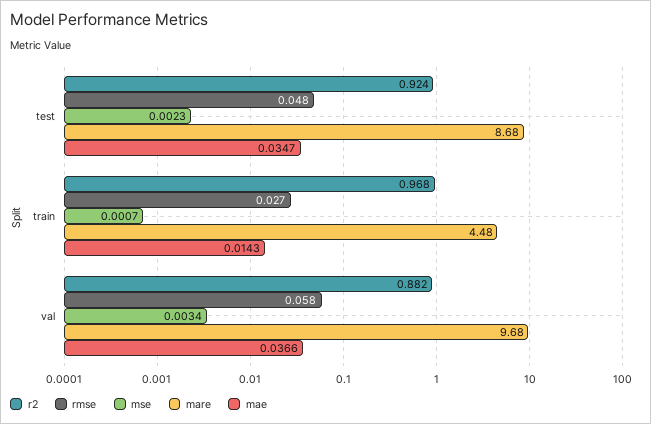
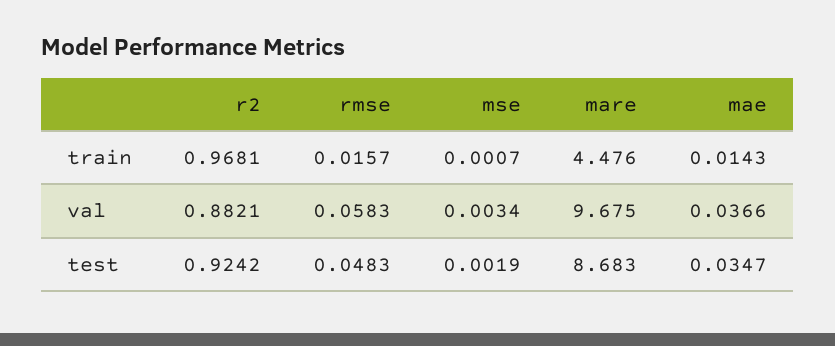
mse, test: 0.0023 -> 0.0019
rmse, train: 0.027 -> 0.0157

